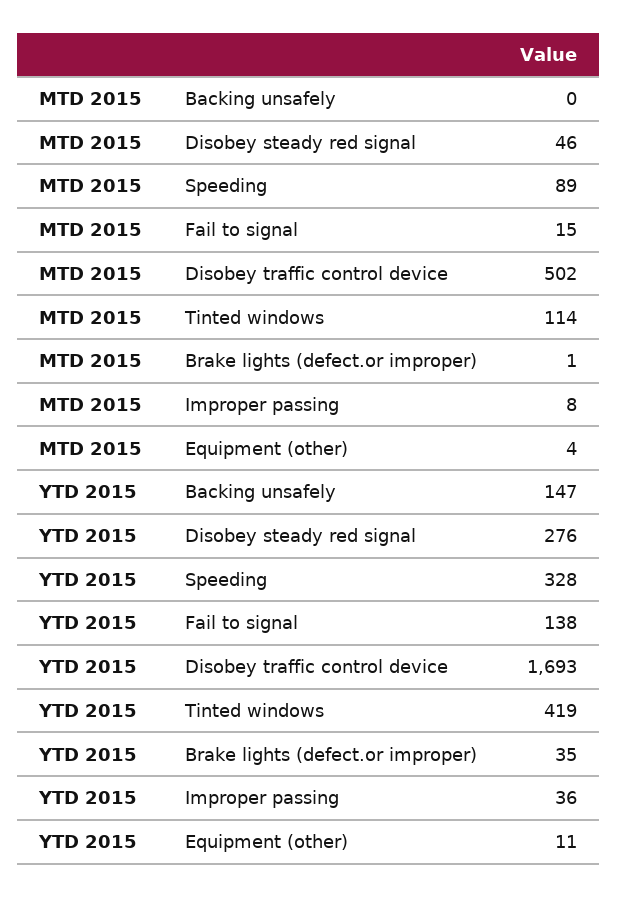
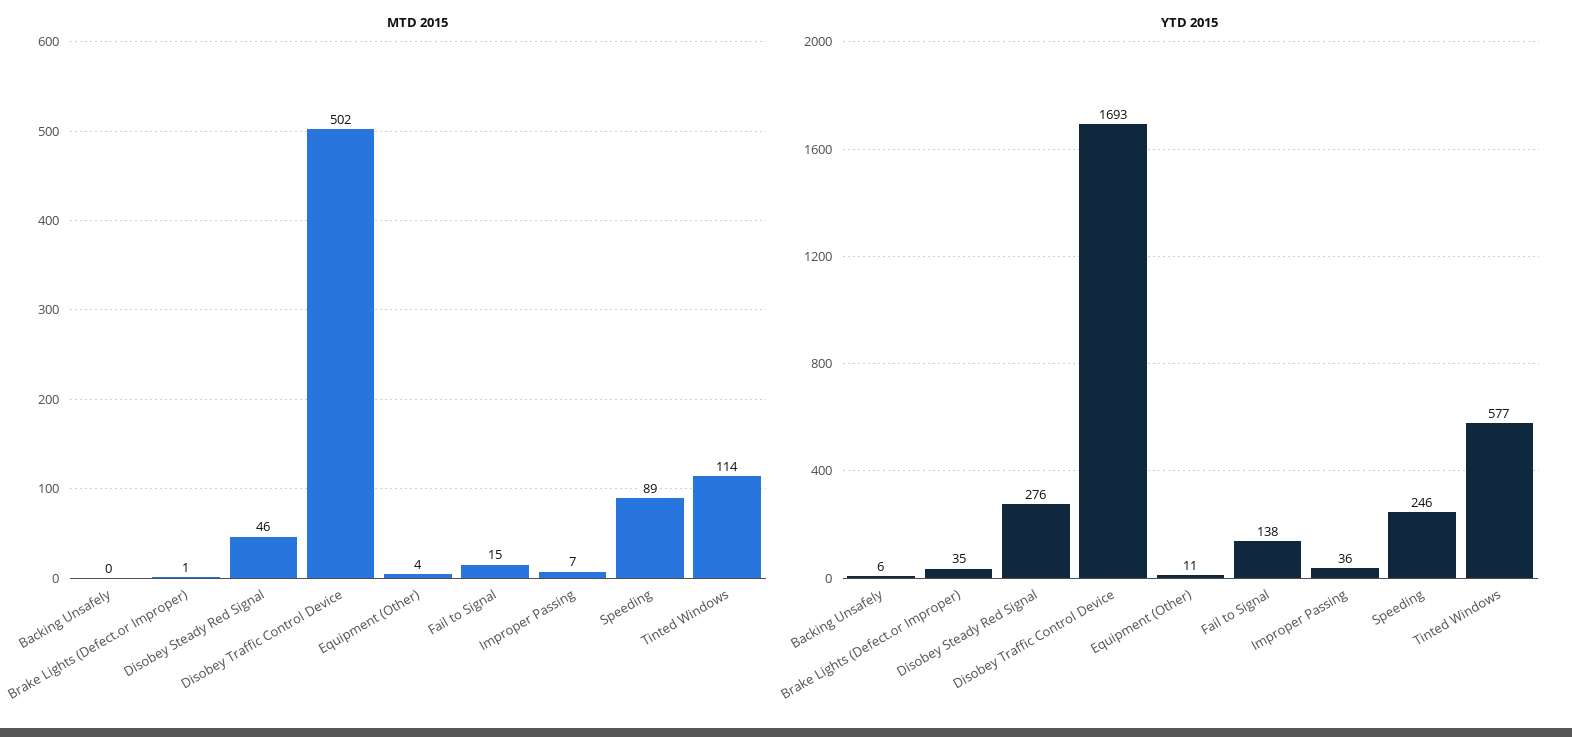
MTD 2015, Improper passing: 8 -> 7
YTD 2015, Backing unsafely: 147 -> 6
YTD 2015, Speeding: 328 -> 246
YTD 2015, Tinted windows: 419 -> 577

